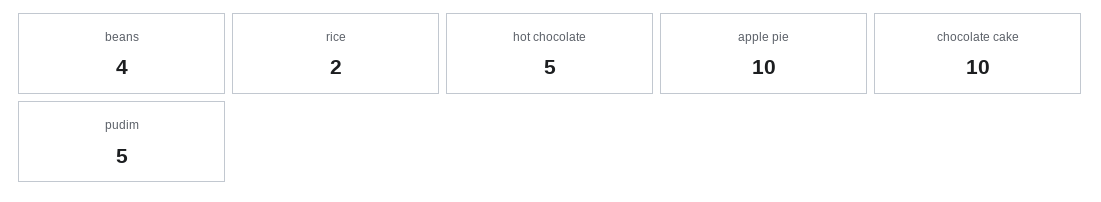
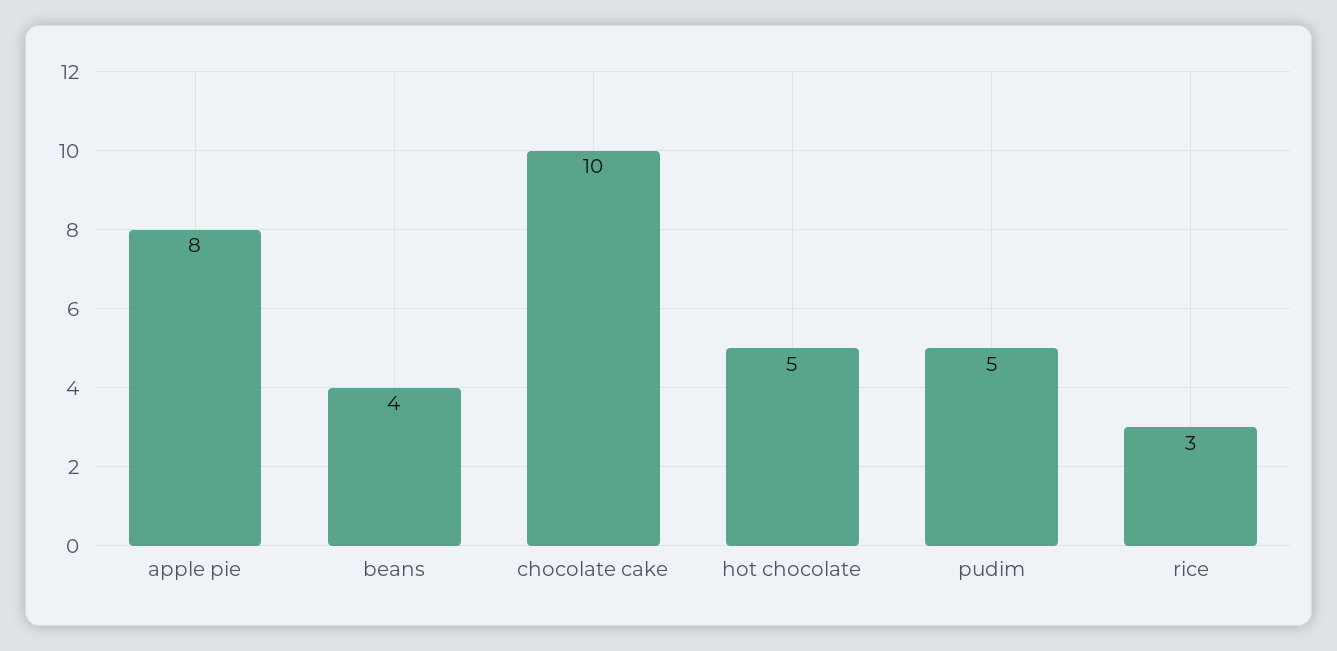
rice: 2 -> 3
apple pie: 10 -> 8

